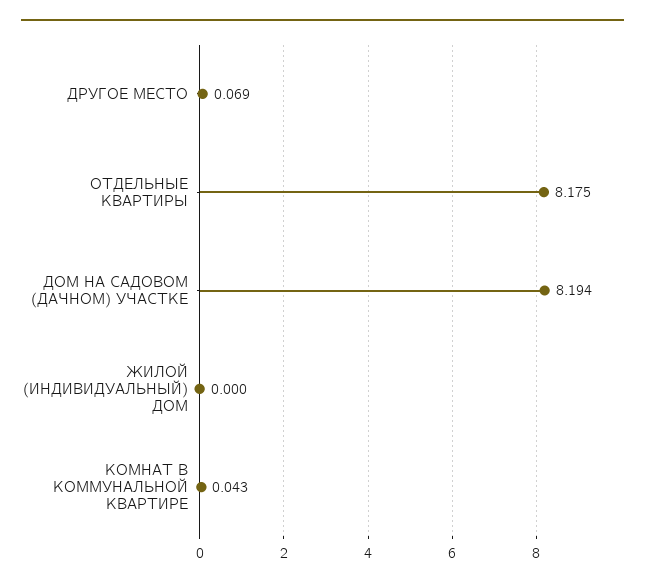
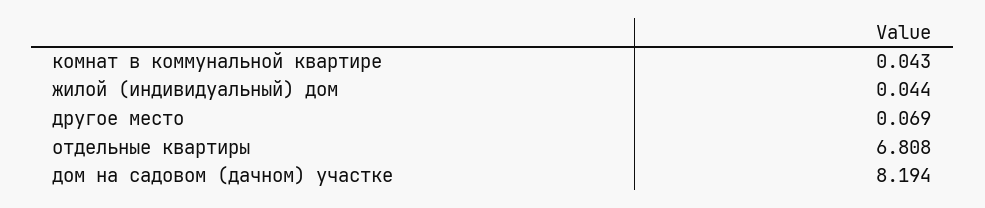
ОТДЕЛЬНЫЕ КВАРТИРЫ: 8.175 -> 6.808
ЖИЛОЙ (ИНДИВИДУАЛЬНЫЙ) ДОМ: 0 -> 0.044

